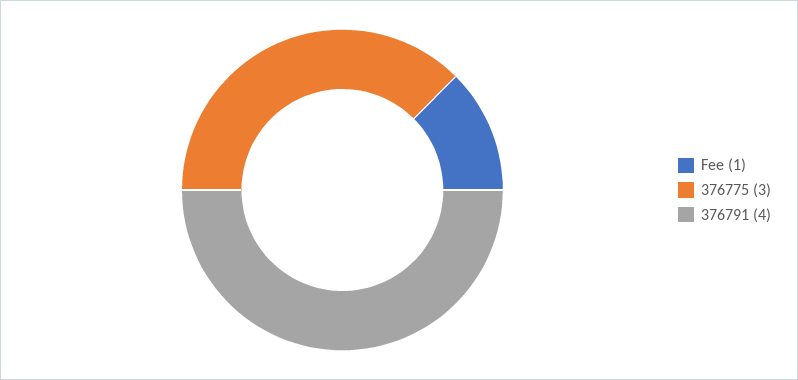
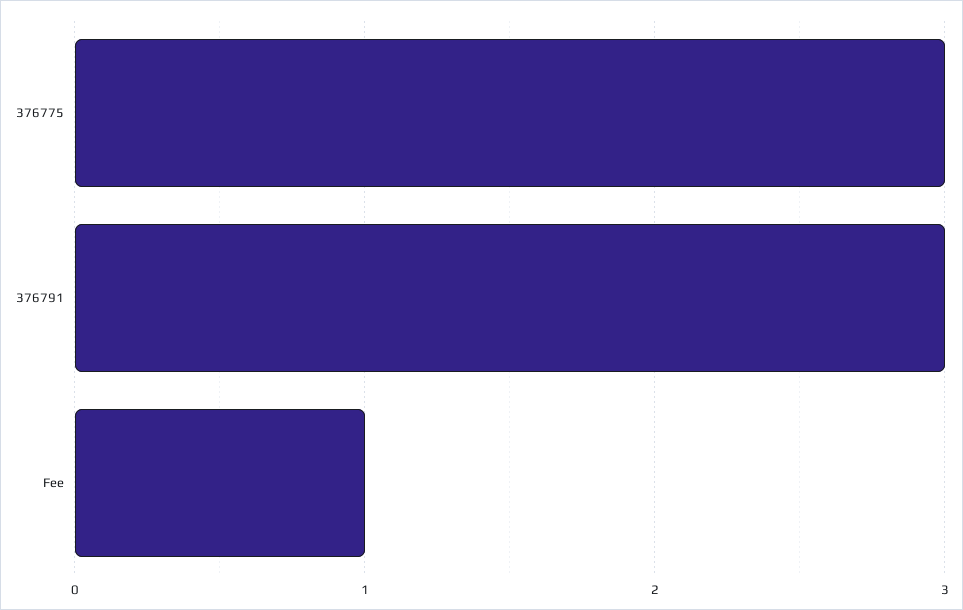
376791: 4 -> 3

